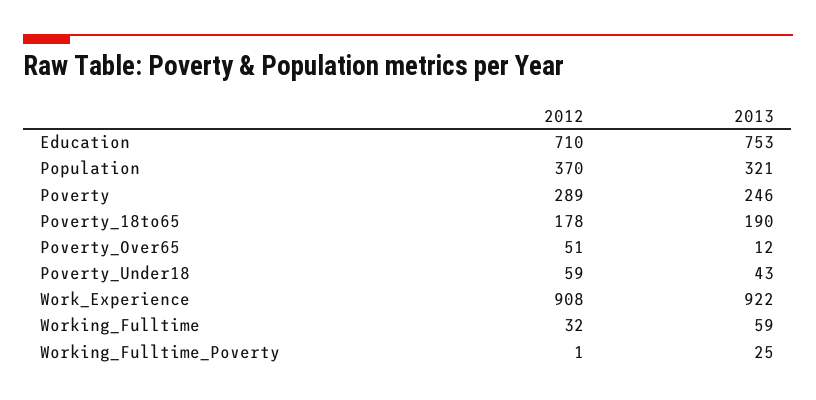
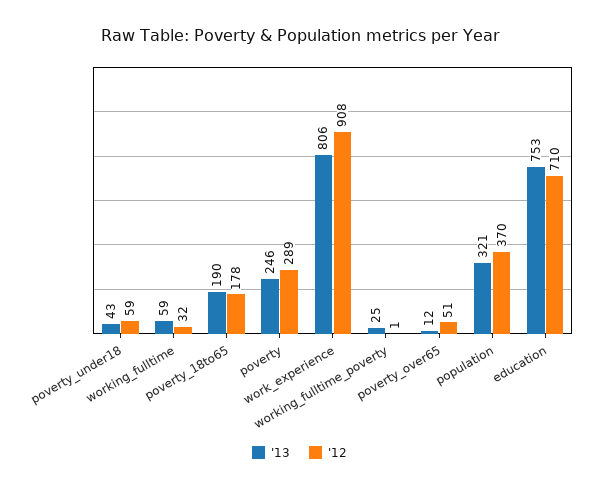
2013, Work_Experience: 922 -> 806

